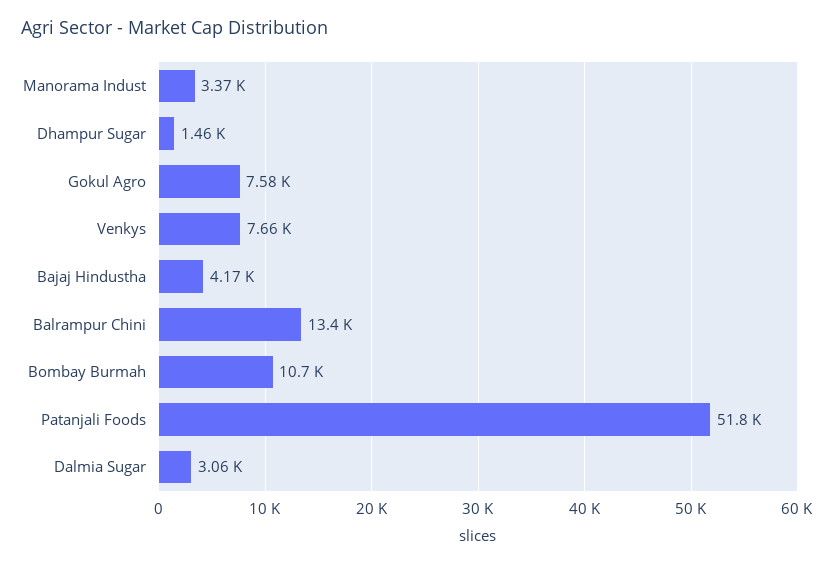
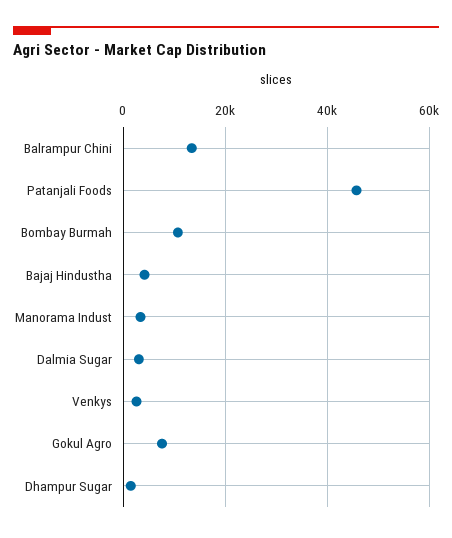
Venkys: 7660 -> 2000
Patanjali Foods: 51800 -> 46000

